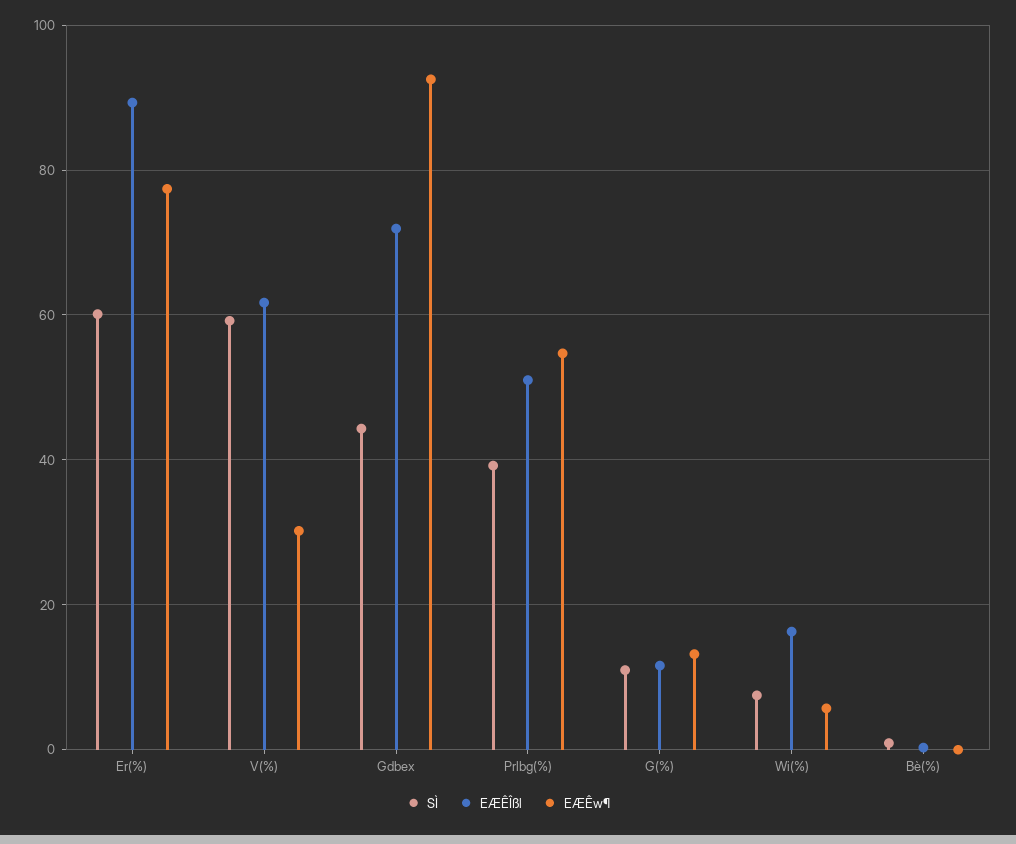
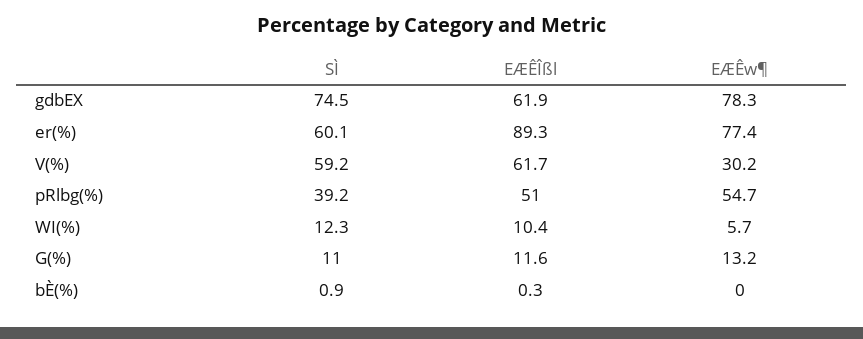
SÌ, Gdbex: 44 -> 74.5
EÆÊÎßl, Gdbex: 72 -> 61.9
EÆÊw¶, Gdbex: 92 -> 78.3
SÌ, Wi(%): 8 -> 12.3
EÆÊÎßl, Wi(%): 16 -> 10.4

